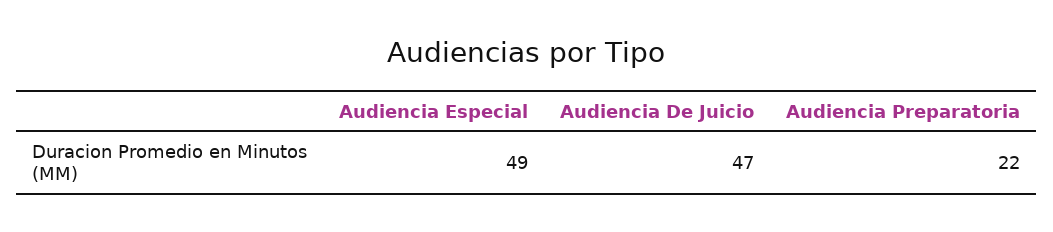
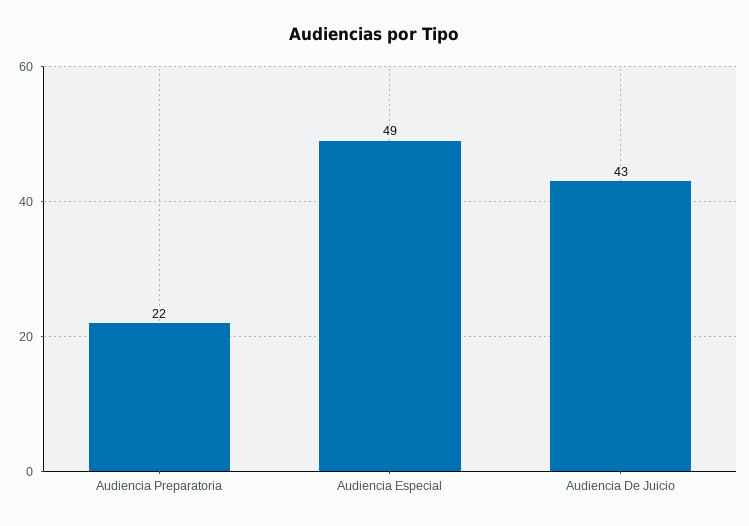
Audiencia De Juicio: 47 -> 43

